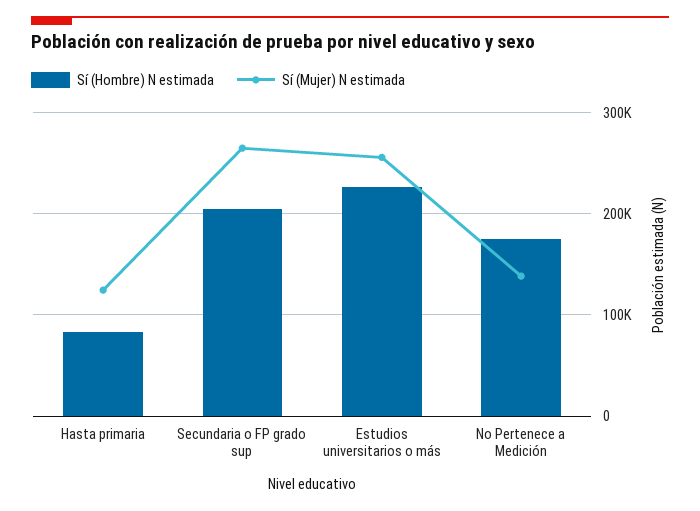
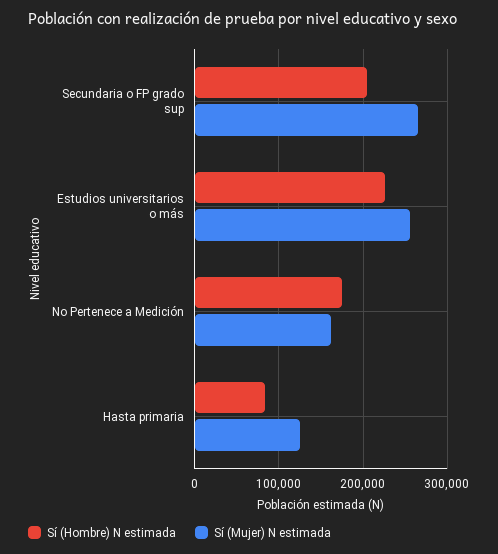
Sí (Mujer) N estimada, No Pertenece a Medición: 140000 -> 160000

